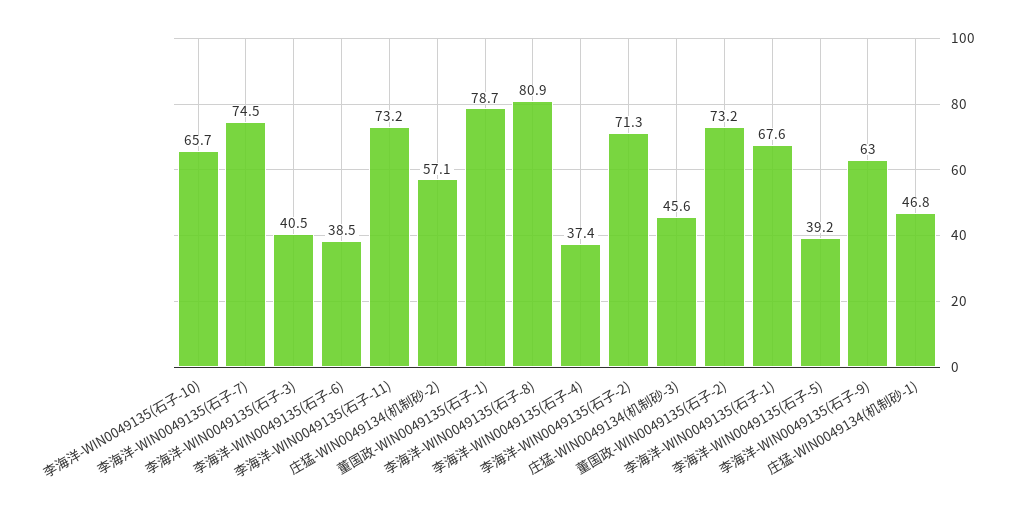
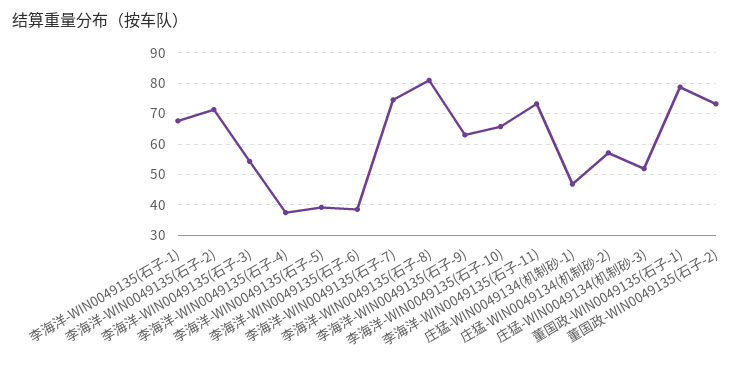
李海洋-WIN0049135(石子-3): 40.5 -> 54
庄猛-WIN0049134(机制砂-3): 45.6 -> 52

